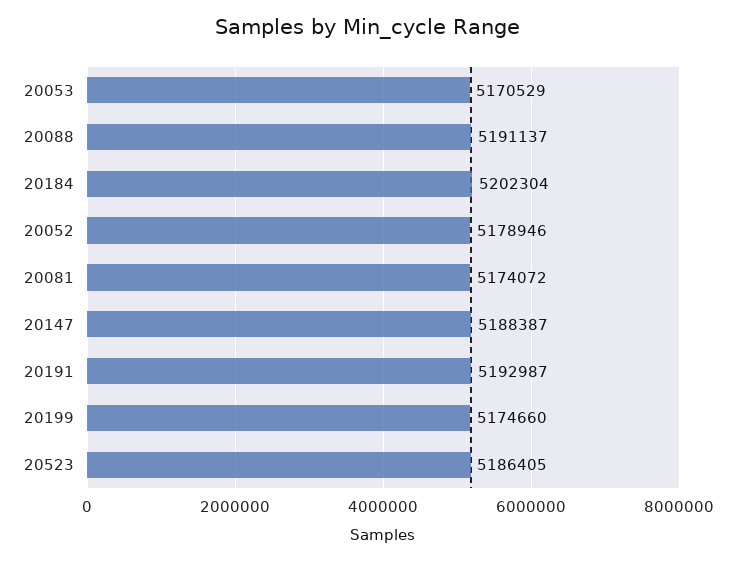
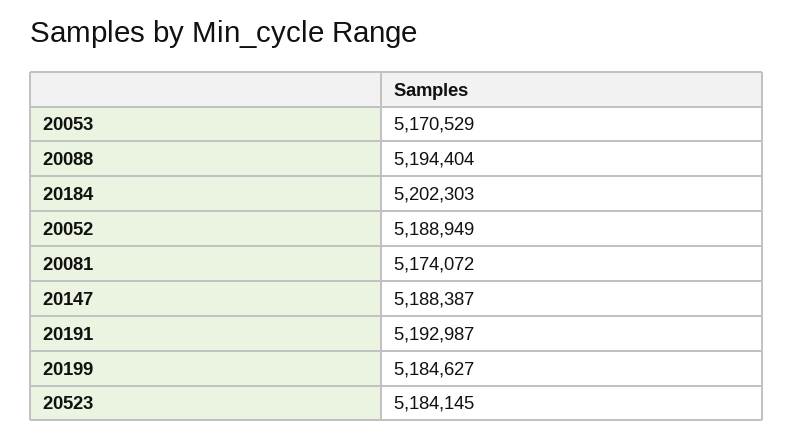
20088: 5191137 -> 5194404
20184: 5202304 -> 5202303
20052: 5178946 -> 5188949
20199: 5174660 -> 5184627
20523: 5186405 -> 5184145

